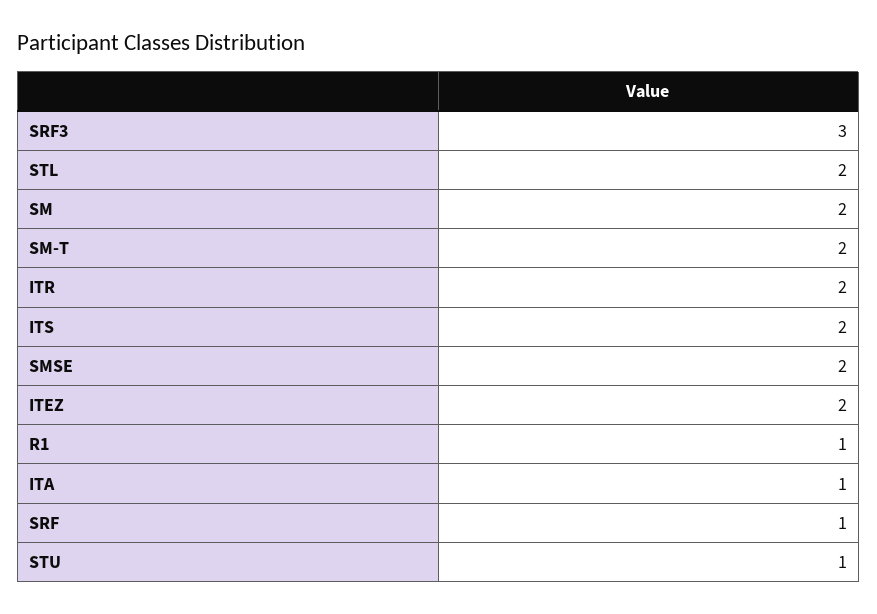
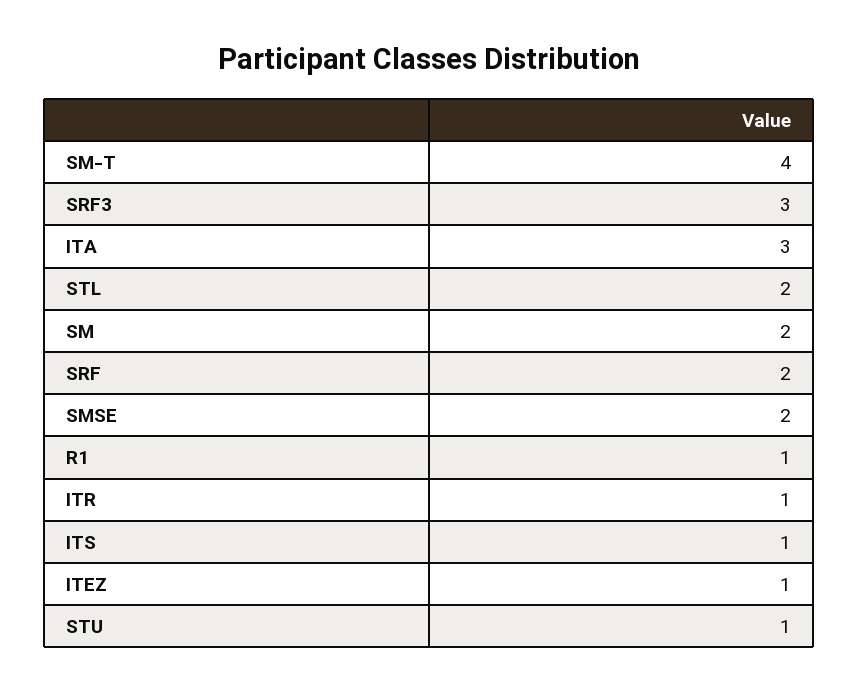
SM-T: 2 -> 4
ITR: 2 -> 1
ITS: 2 -> 1
ITEZ: 2 -> 1
ITA: 1 -> 3
SRF: 1 -> 2

